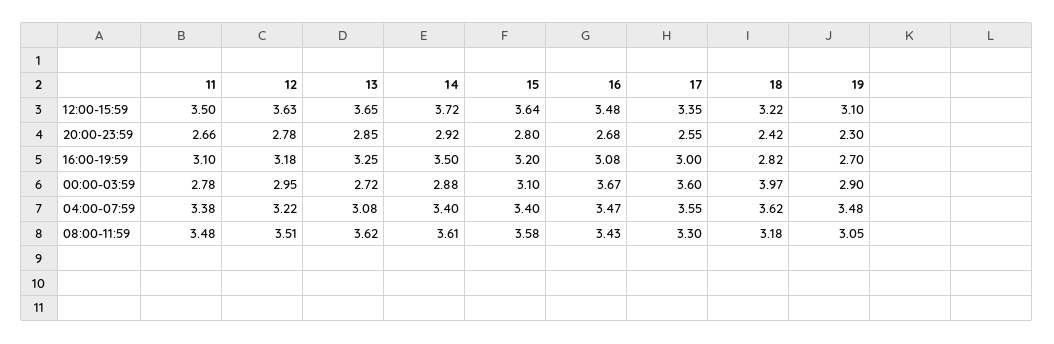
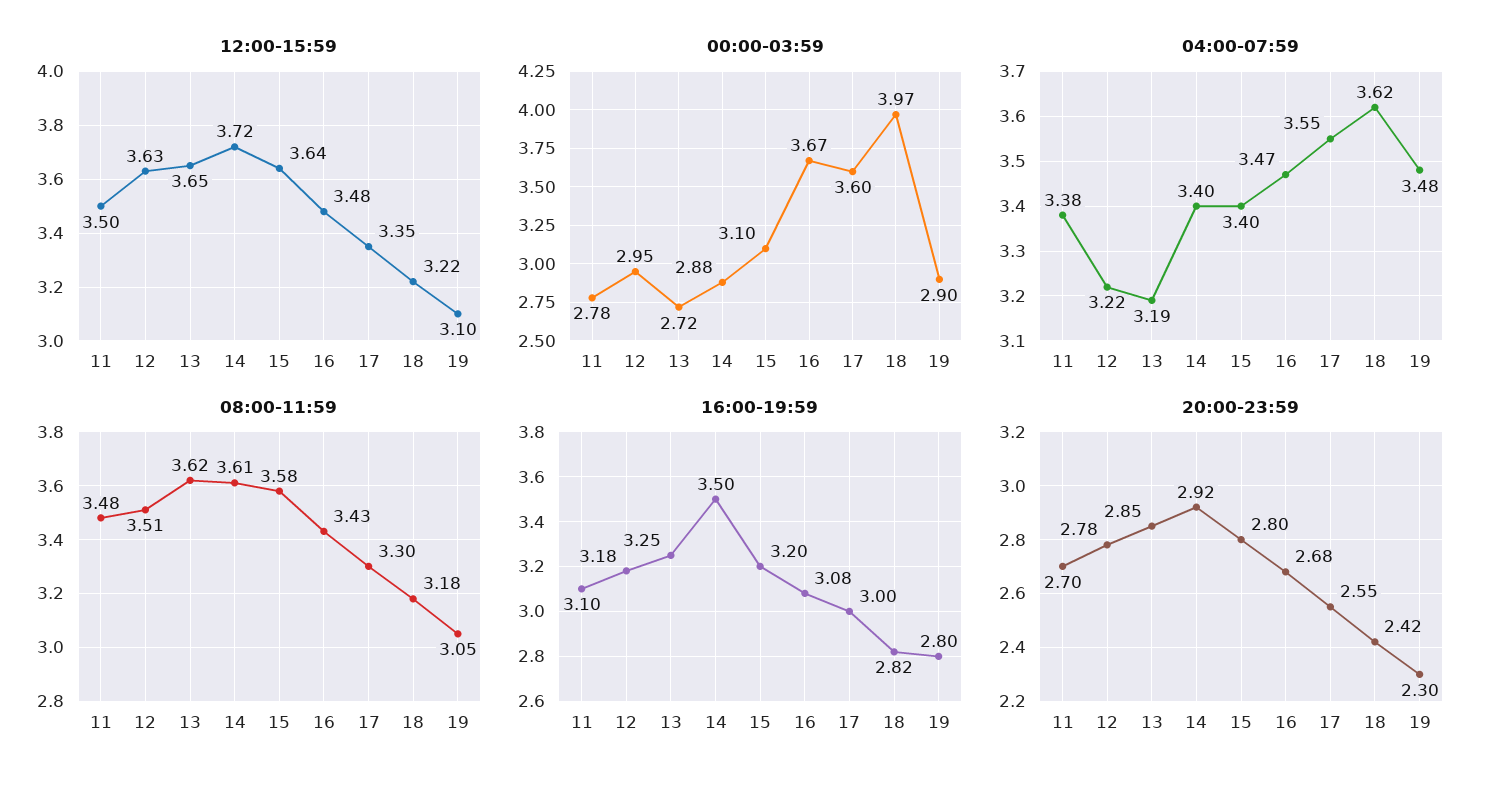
20:00-23:59, 11: 2.66 -> 2.7
16:00-19:59, 19: 2.7 -> 2.8
04:00-07:59, 13: 3.08 -> 3.19

